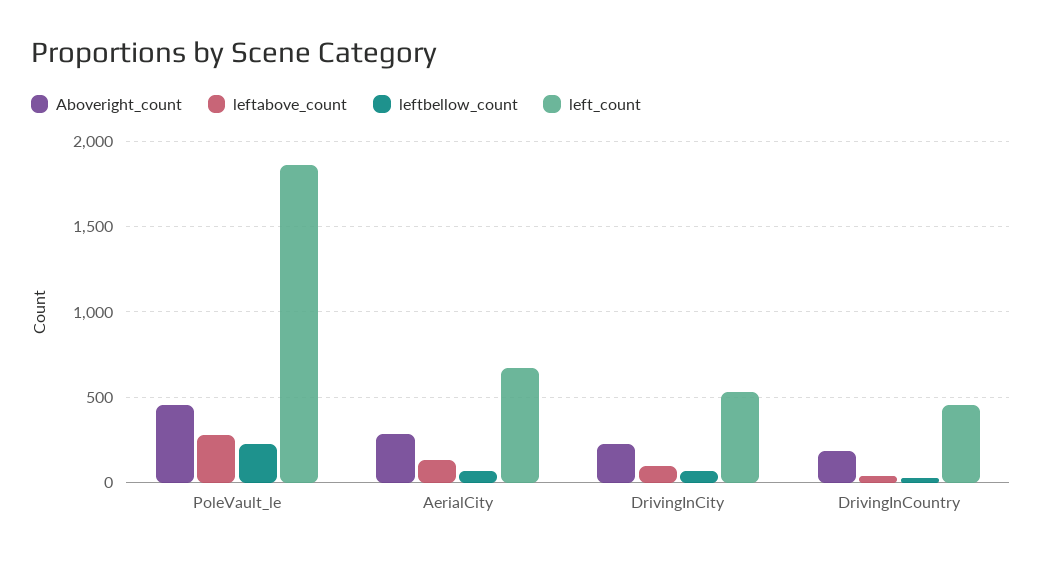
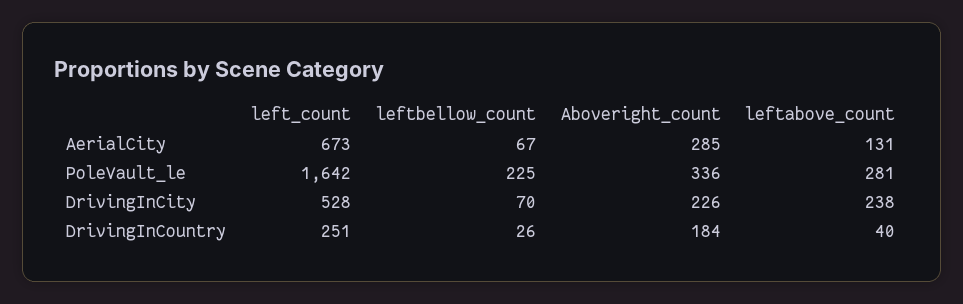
Aboveright_count, PoleVault_le: 450 -> 336
left_count, PoleVault_le: 1850 -> 1642
leftabove_count, DrivingInCity: 100 -> 238
left_count, DrivingInCountry: 450 -> 251

